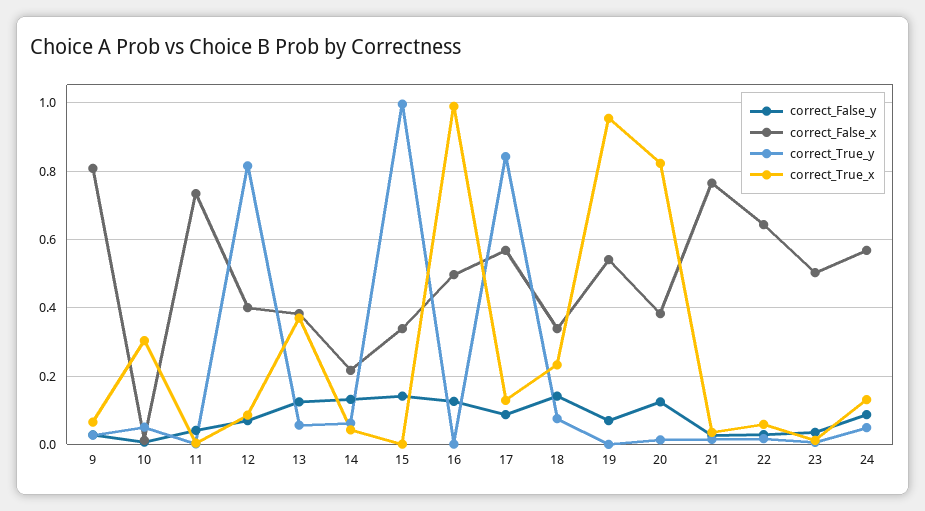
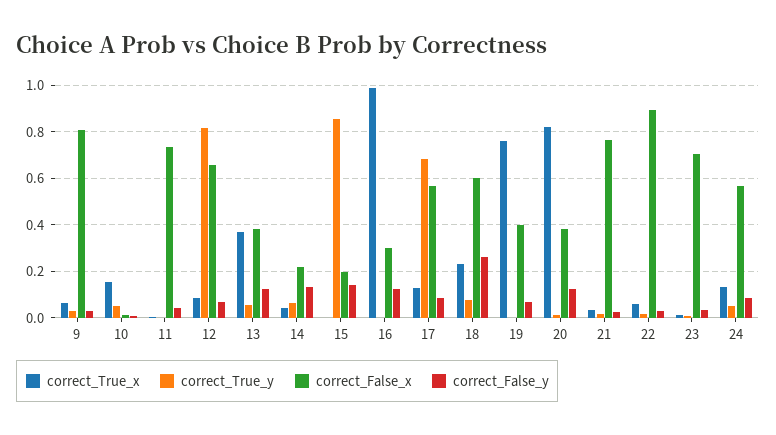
correct_True_x, 10: 0.3 -> 0.15
correct_False_x, 12: 0.4 -> 0.65
correct_False_x, 15: 0.34 -> 0.2
correct_True_y, 15: 1 -> 0.85
correct_False_x, 16: 0.5 -> 0.3
correct_True_y, 17: 0.84 -> 0.7
correct_False_y, 18: 0.14 -> 0.25
correct_False_x, 18: 0.34 -> 0.6
correct_False_x, 19: 0.54 -> 0.4
correct_True_x, 19: 0.96 -> 0.75
correct_False_x, 22: 0.64 -> 0.9
correct_False_x, 23: 0.5 -> 0.7

